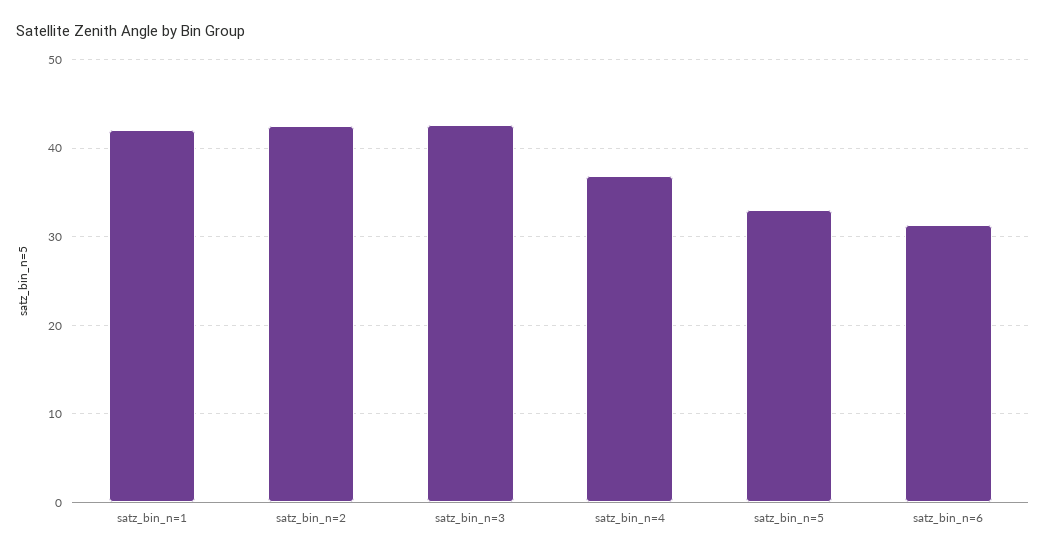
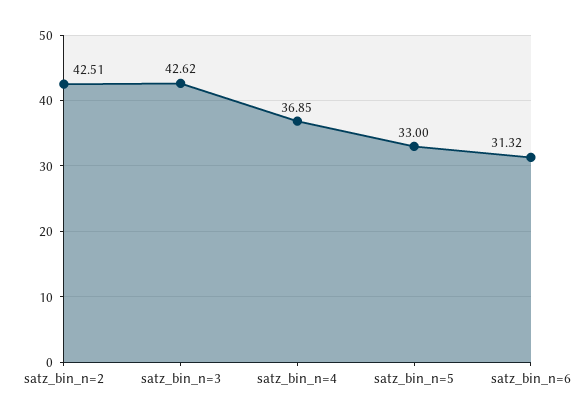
satz_bin_n=1: 42 -> none

